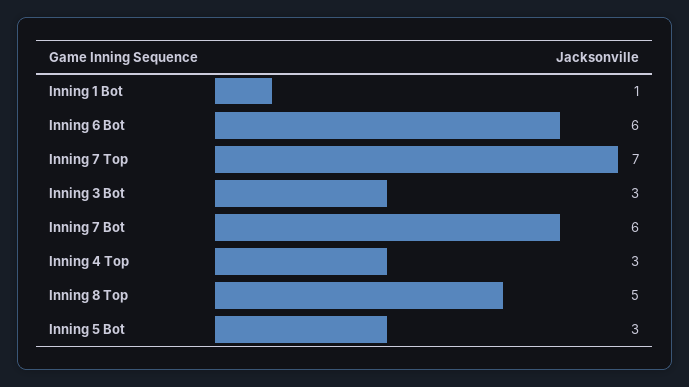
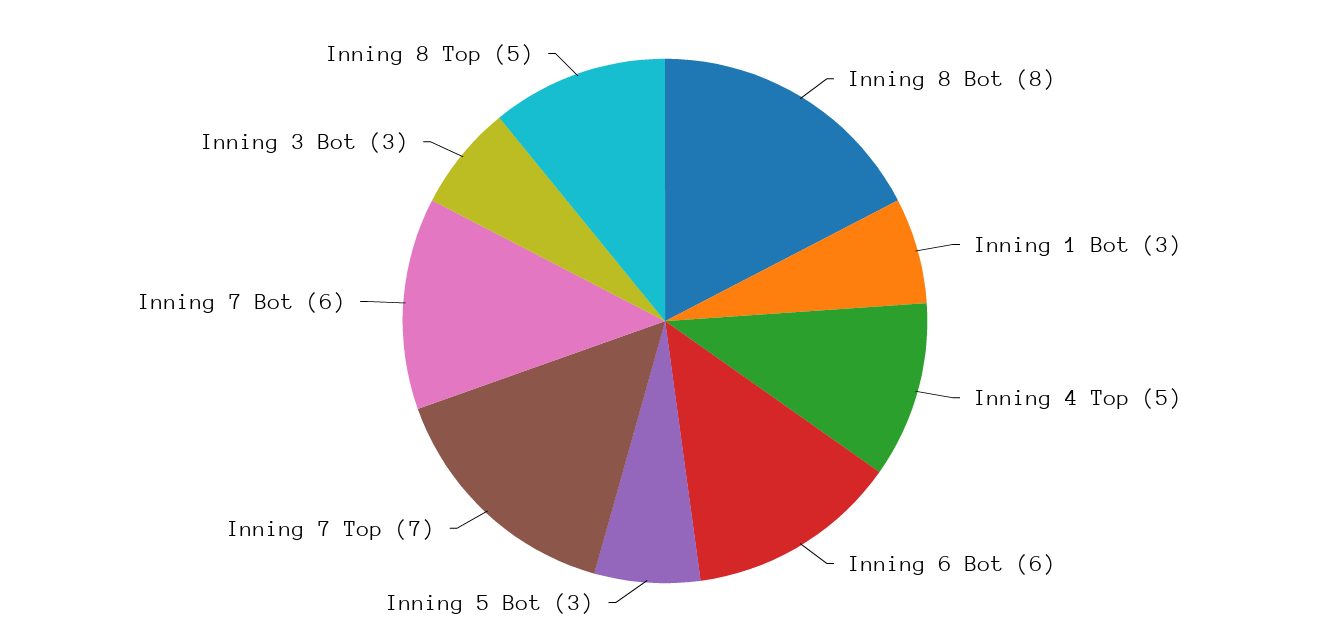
Inning 1 Bot: 1 -> 3
Inning 4 Top: 3 -> 5
Inning 8 Bot: none -> 8

